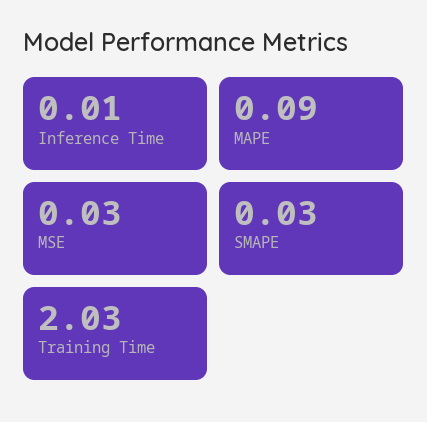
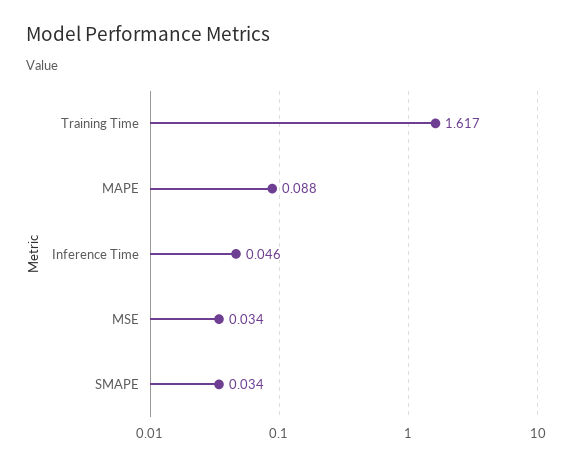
Inference Time: 0.01 -> 0.046
Training Time: 2.03 -> 1.617

